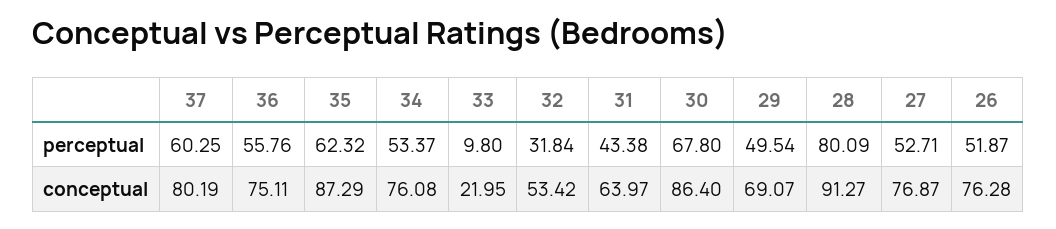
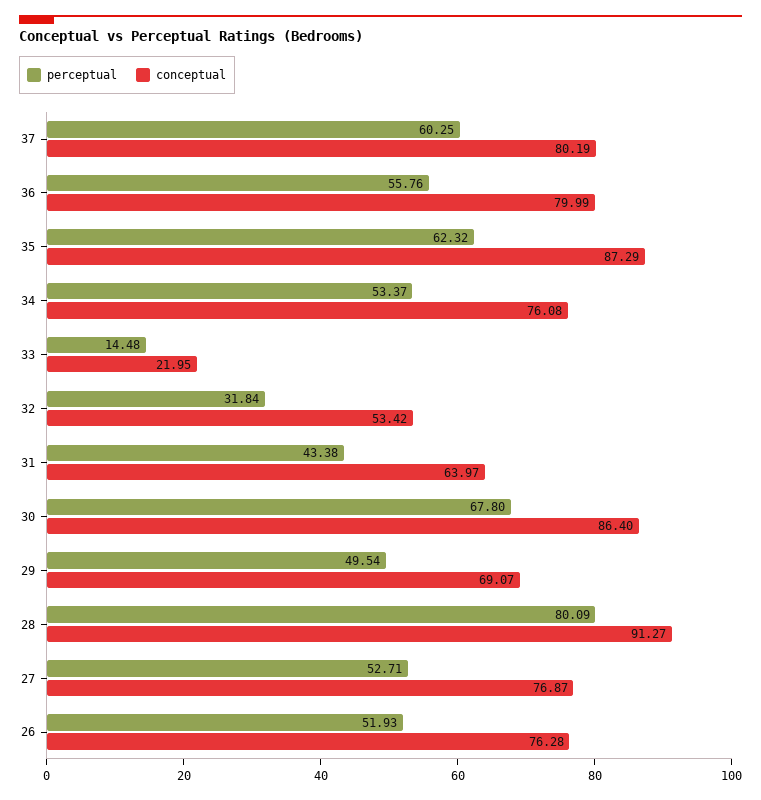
perceptual, 33: 9.8 -> 14.48
perceptual, 26: 51.87 -> 51.93
conceptual, 36: 75.11 -> 79.99

